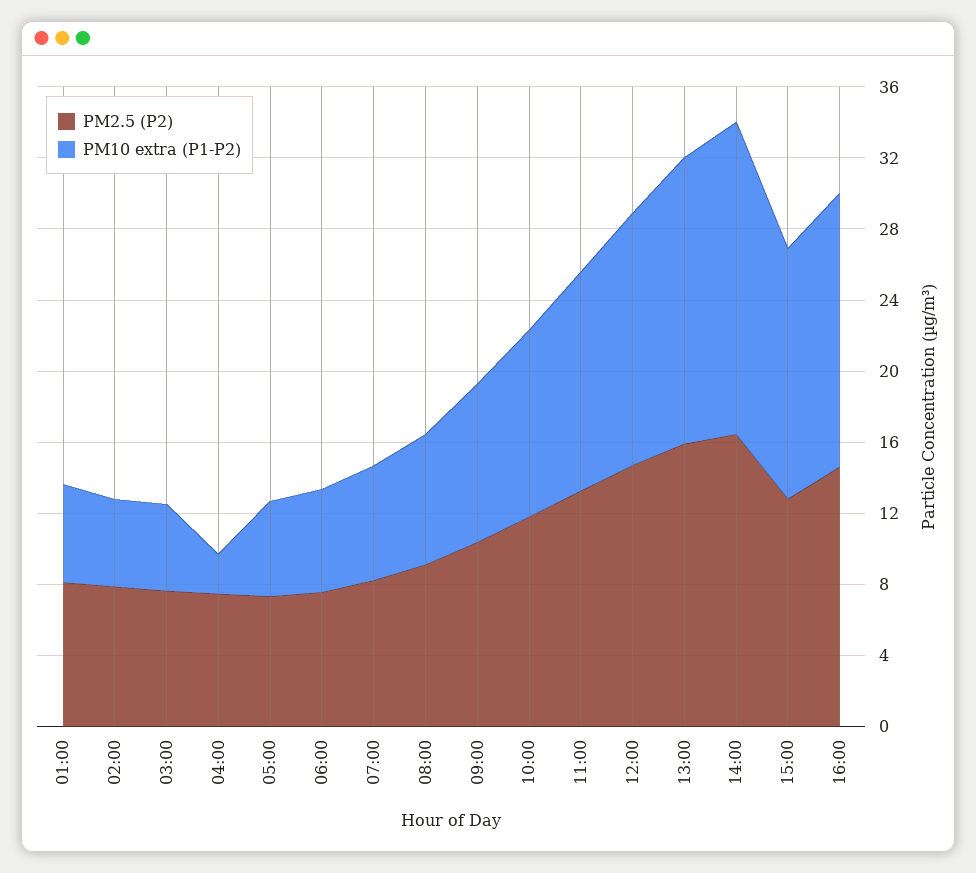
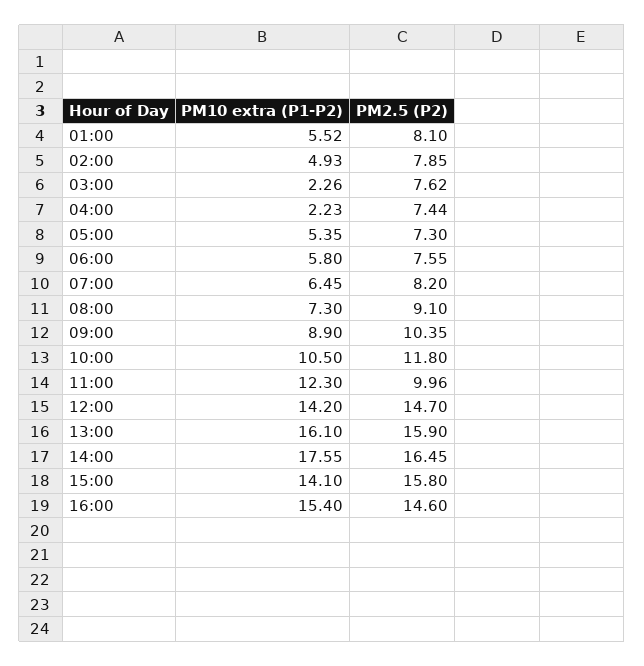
PM10 extra (P1-P2), 03:00: 5 -> 2.26
PM2.5 (P2), 11:00: 13 -> 9.96
PM2.5 (P2), 15:00: 13 -> 15.8

